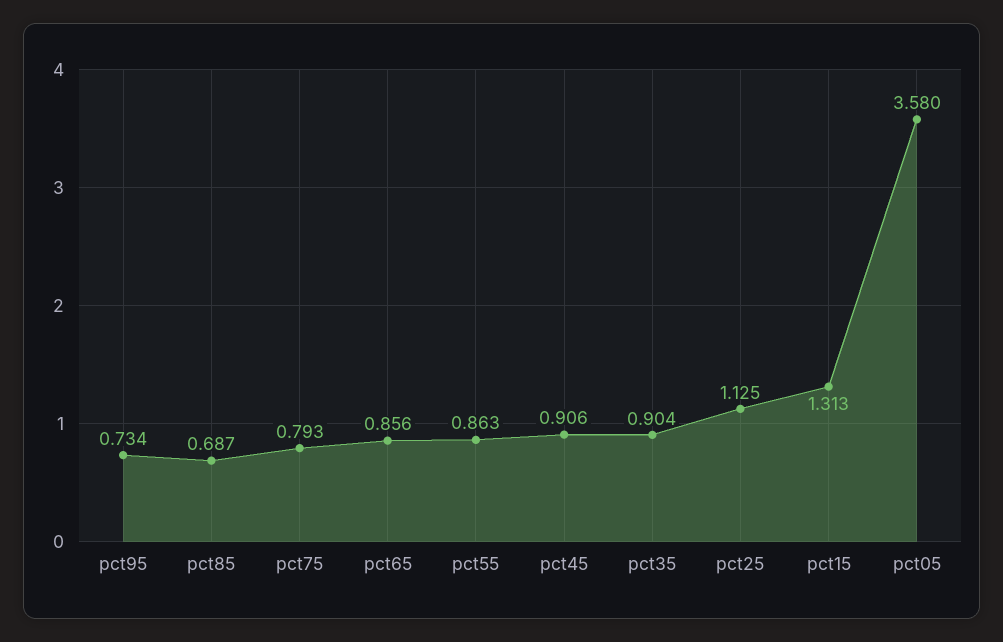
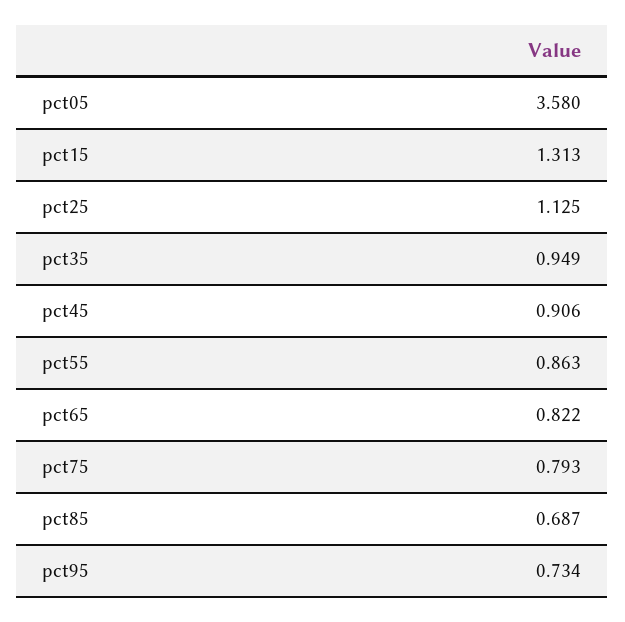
pct65: 0.856 -> 0.822
pct35: 0.904 -> 0.949

